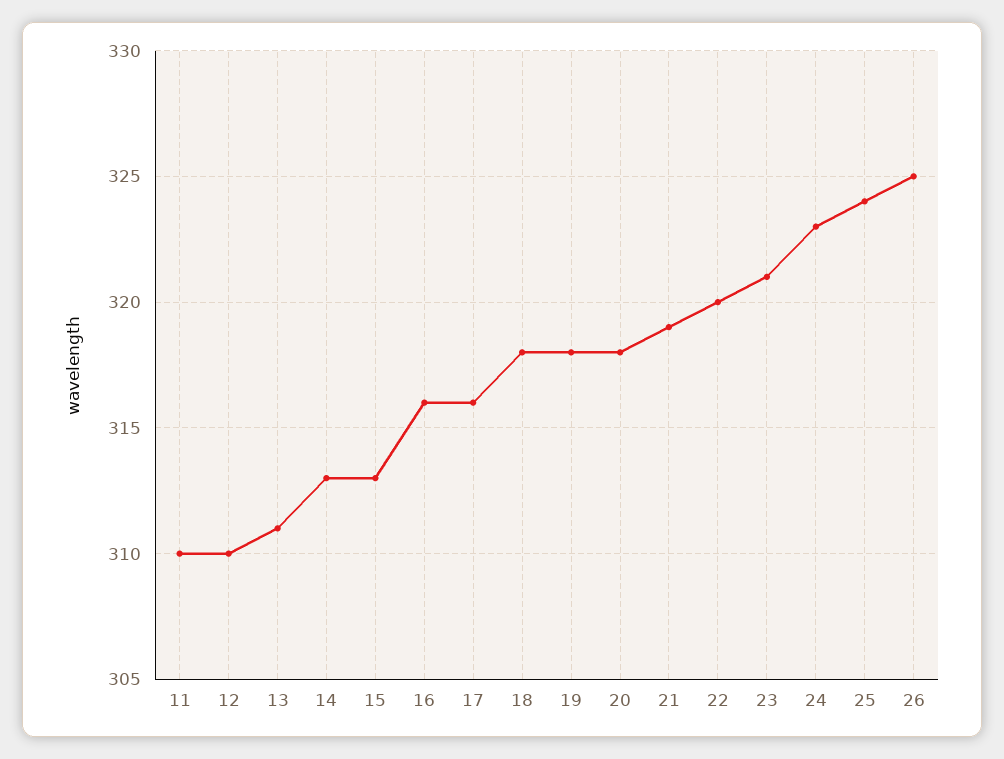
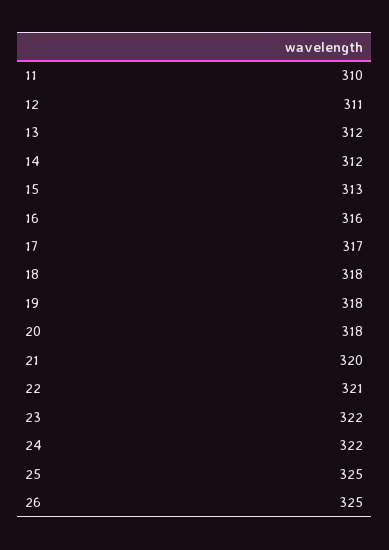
12: 310 -> 311
13: 311 -> 312
14: 313 -> 312
17: 316 -> 317
21: 319 -> 320
22: 320 -> 321
23: 321 -> 322
24: 323 -> 322
25: 324 -> 325

